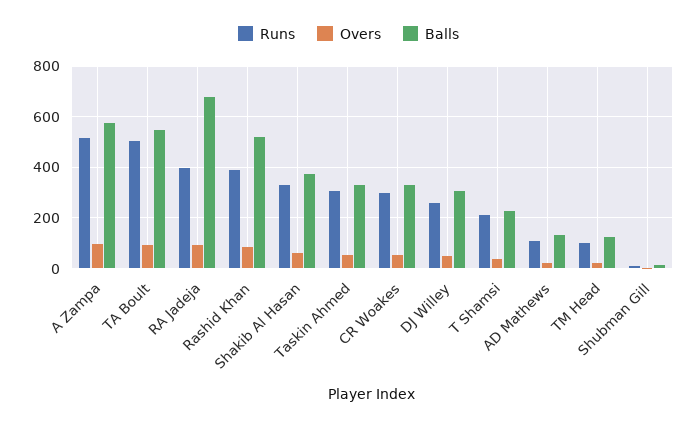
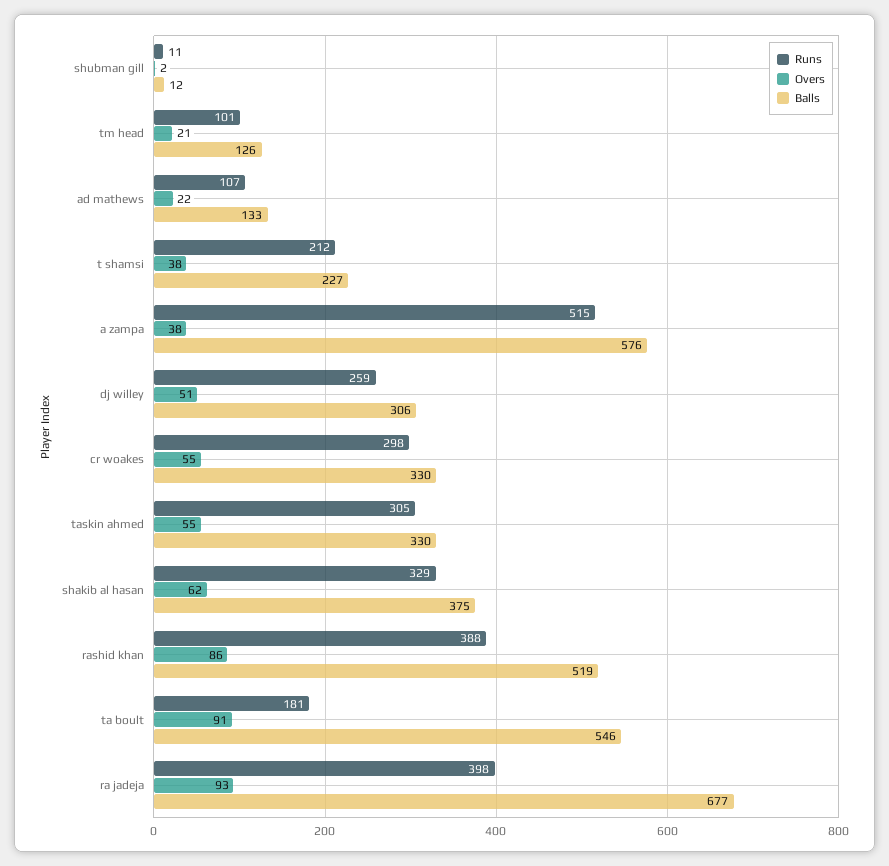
Overs, A Zampa: 100 -> 38
Runs, TA Boult: 500 -> 181

